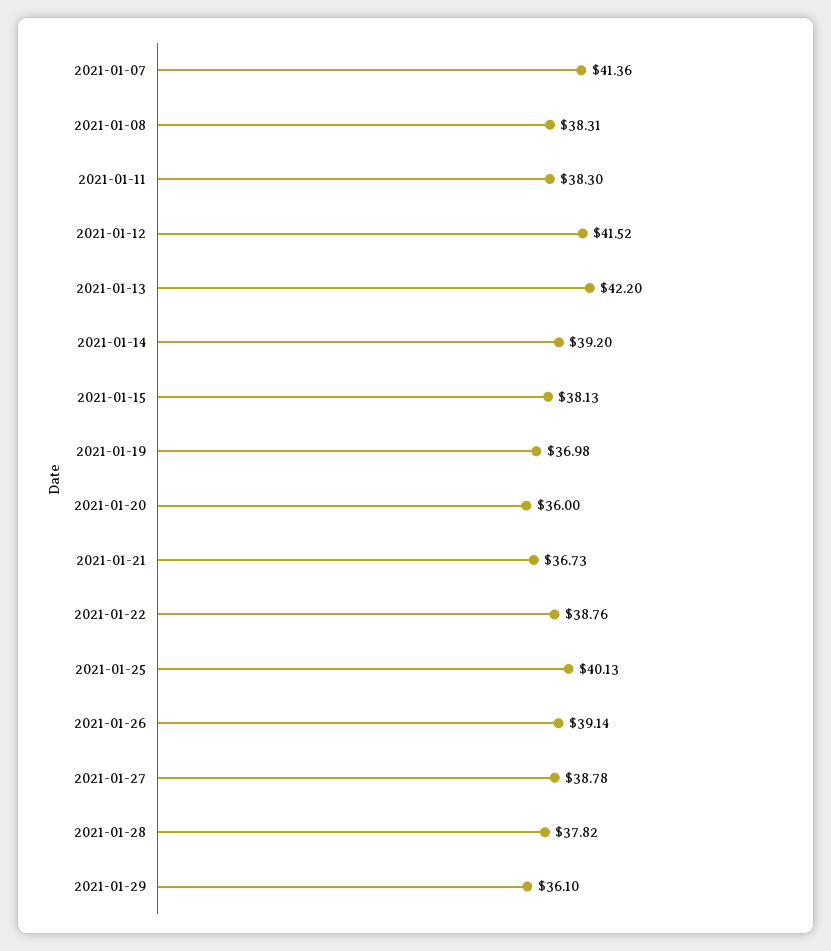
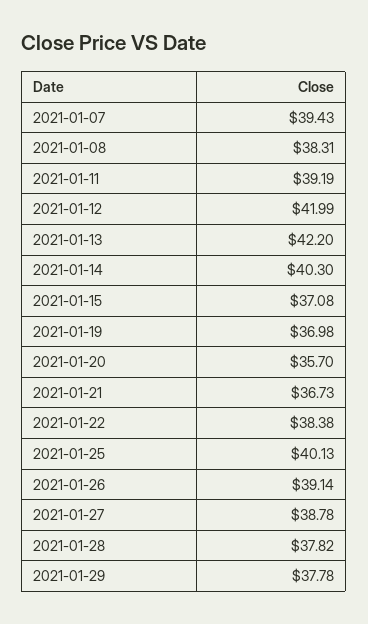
2021-01-07: 41.36 -> 39.43
2021-01-11: 38.3 -> 39.19
2021-01-12: 41.52 -> 41.99
2021-01-14: 39.2 -> 40.3
2021-01-15: 38.13 -> 37.08
2021-01-20: 36 -> 35.7
2021-01-22: 38.76 -> 38.38
2021-01-29: 36.1 -> 37.78

